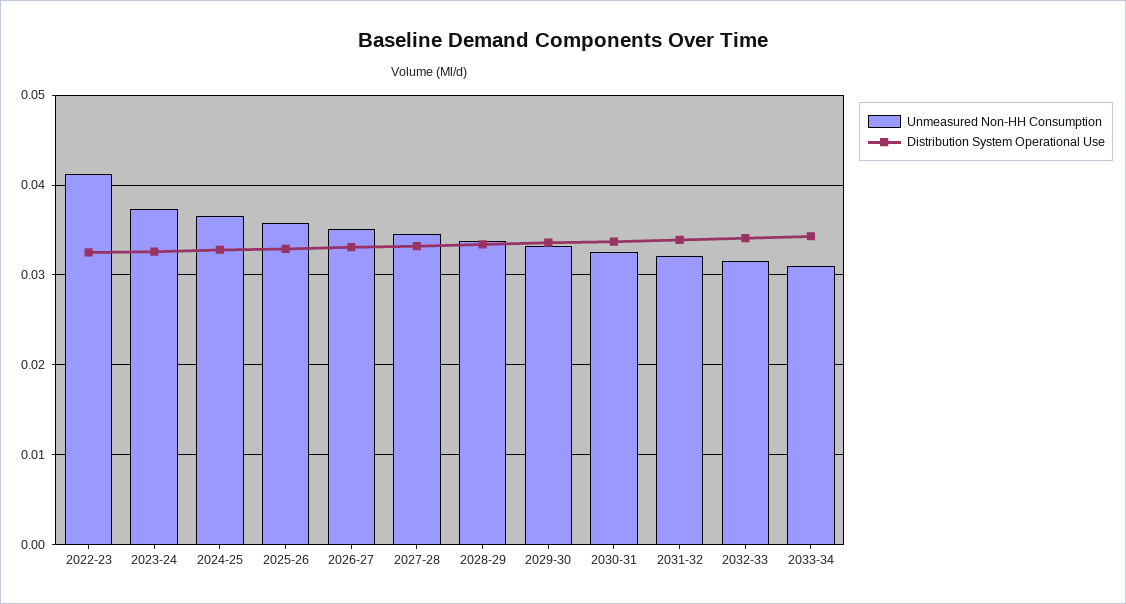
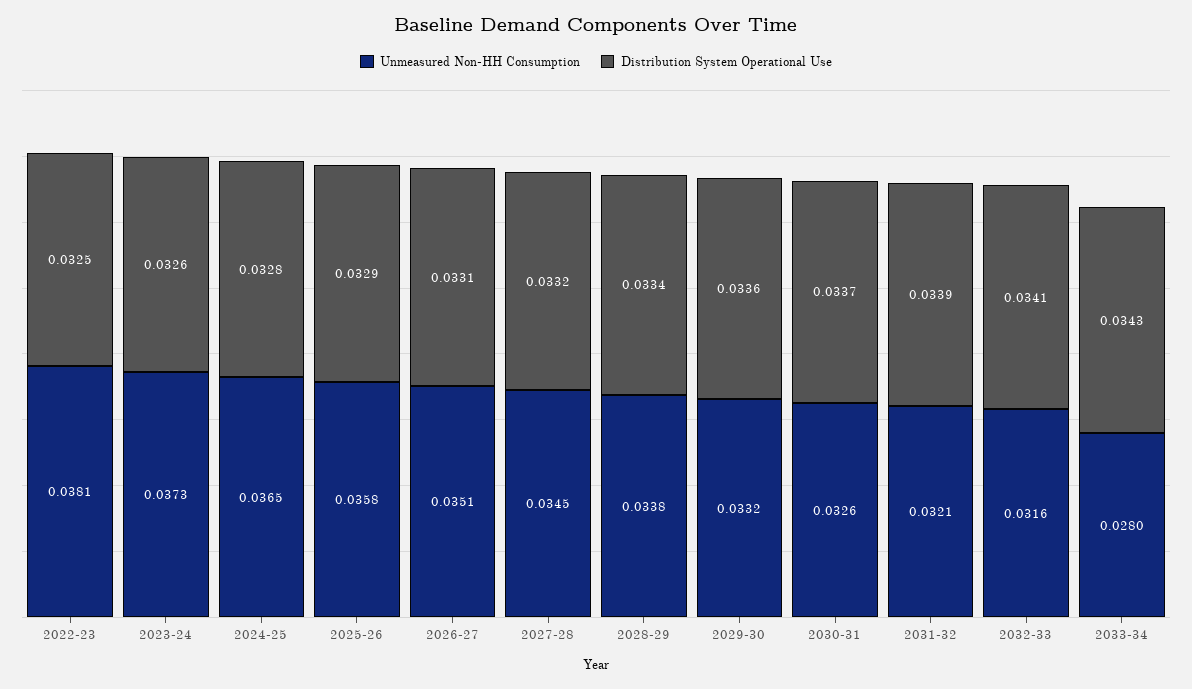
Unmeasured Non-HH Consumption, 2022-23: 0.041 -> 0.0381
Unmeasured Non-HH Consumption, 2033-34: 0.031 -> 0.028

